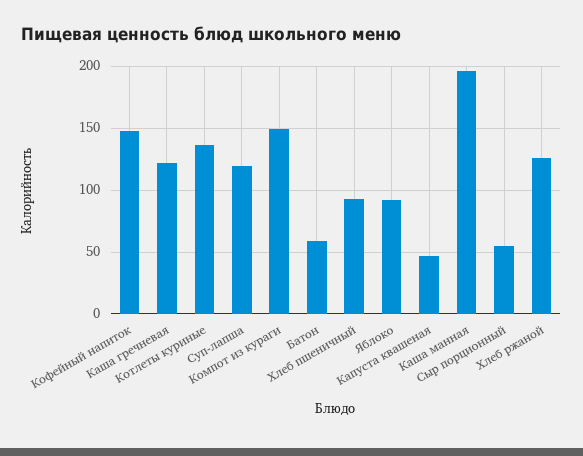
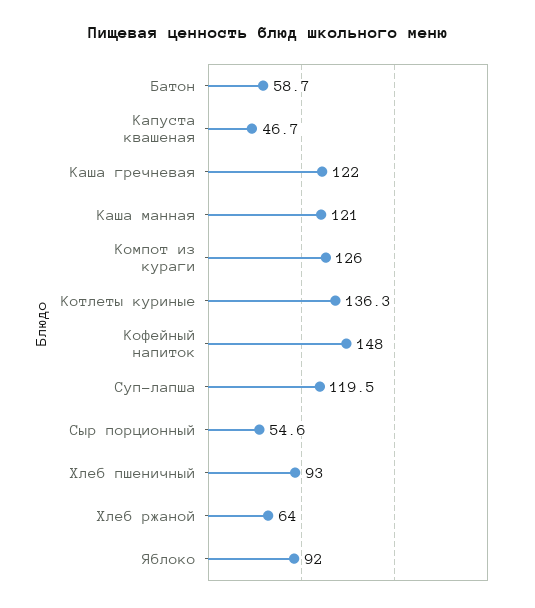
Компот из кураги: 150 -> 126
Каша манная: 195 -> 121
Хлеб ржаной: 125 -> 64

